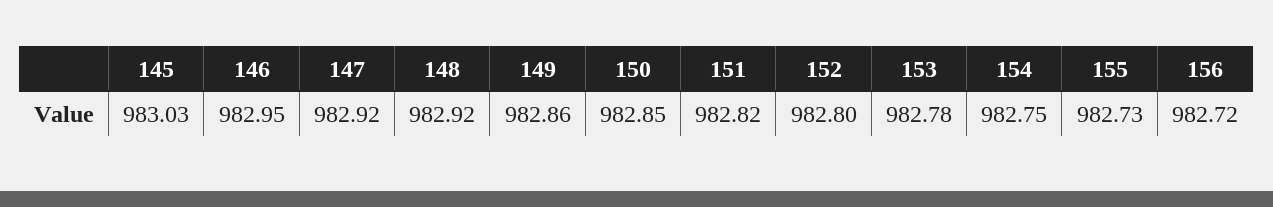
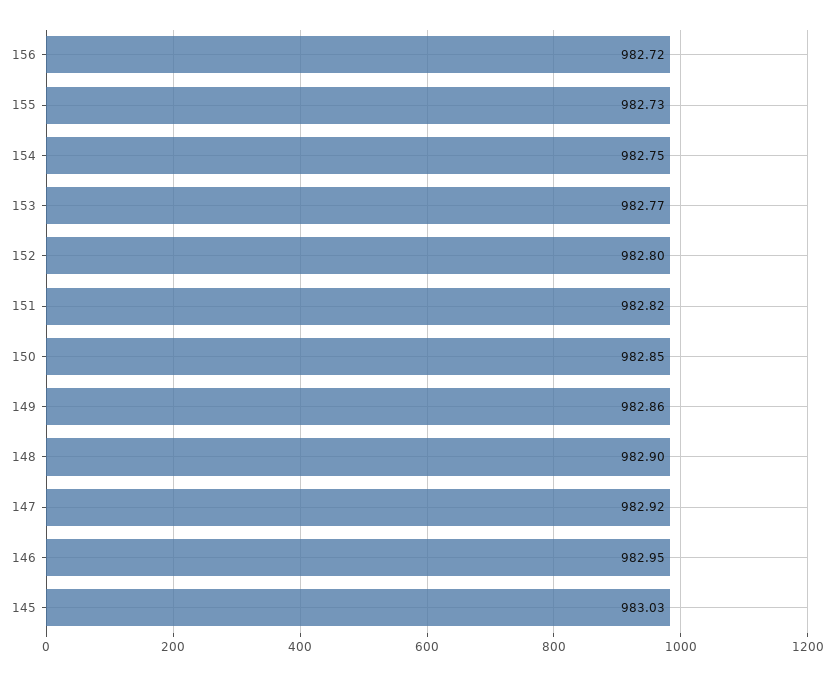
148: 982.92 -> 982.9
153: 982.78 -> 982.77

